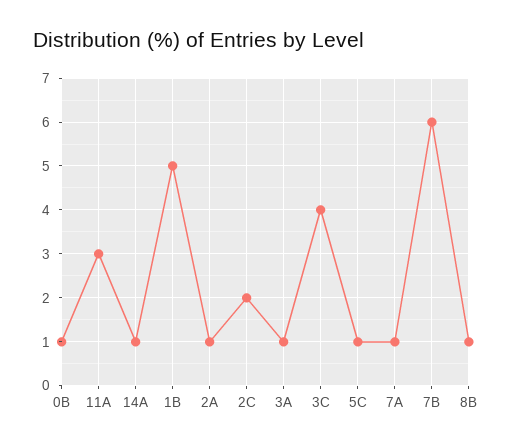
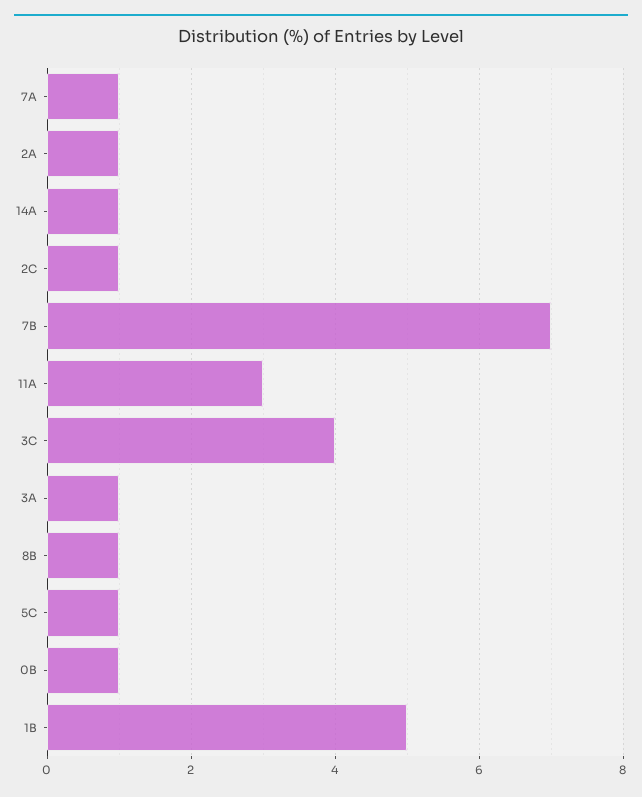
2C: 2 -> 1
7B: 6 -> 7

